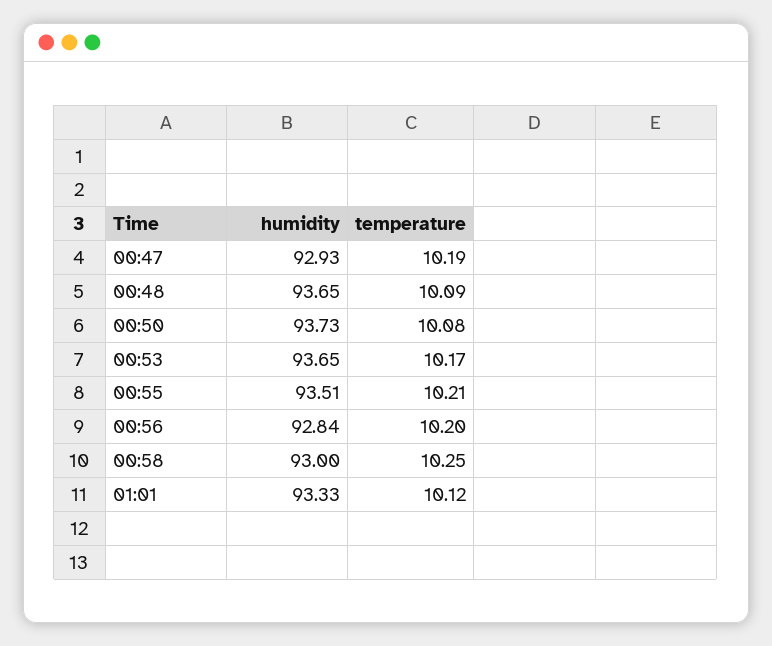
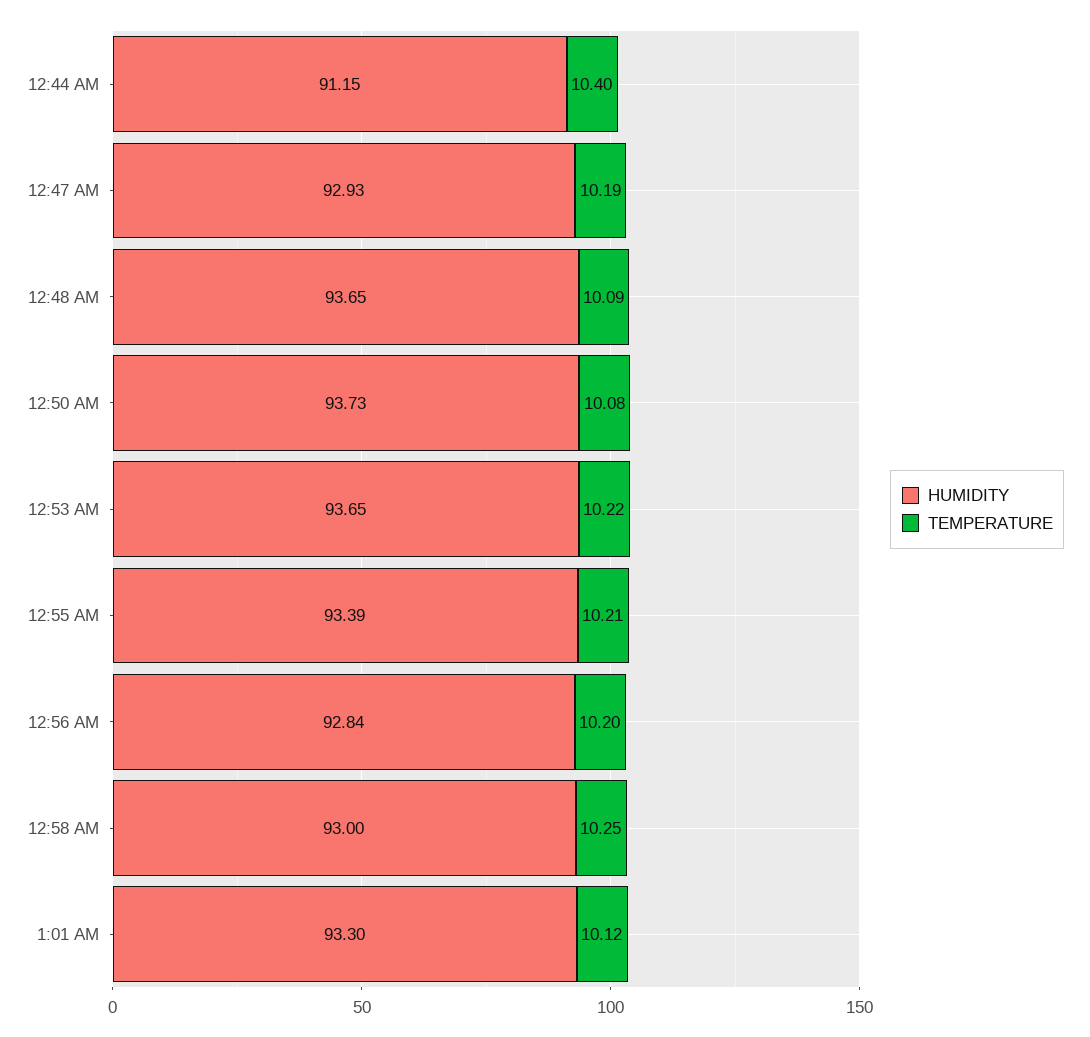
temperature, 00:53: 10.17 -> 10.22
humidity, 00:55: 93.51 -> 93.39
humidity, 01:01: 93.33 -> 93.3
humidity, 12:44 AM: none -> 91.15
temperature, 12:44 AM: none -> 10.4

